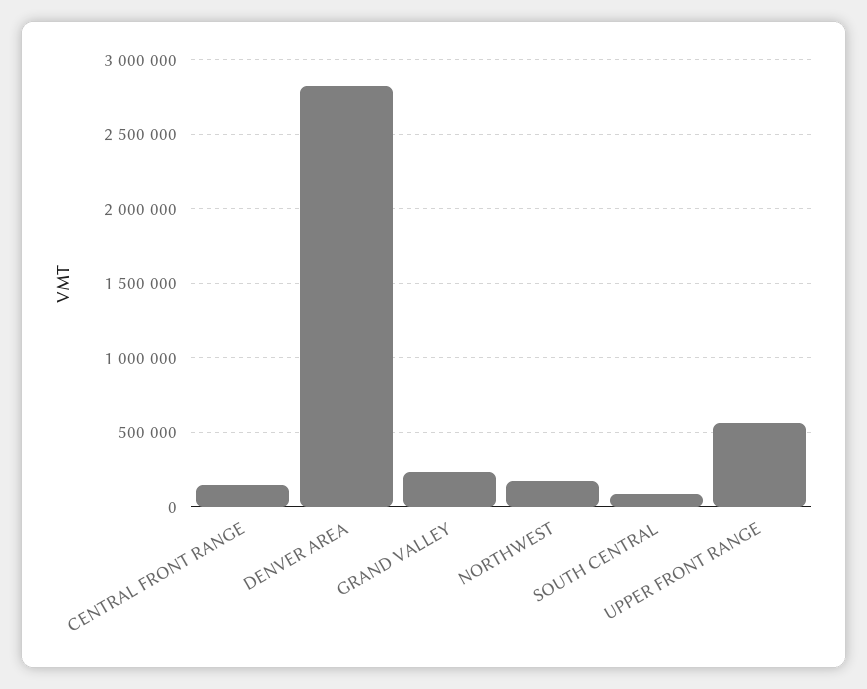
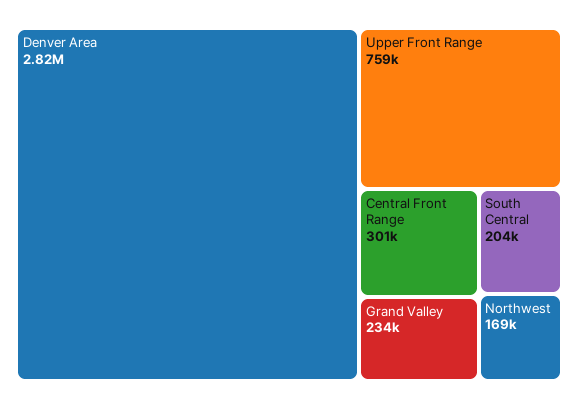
CENTRAL FRONT RANGE: 150000 -> 301000
SOUTH CENTRAL: 100000 -> 204000
UPPER FRONT RANGE: 550000 -> 759000

